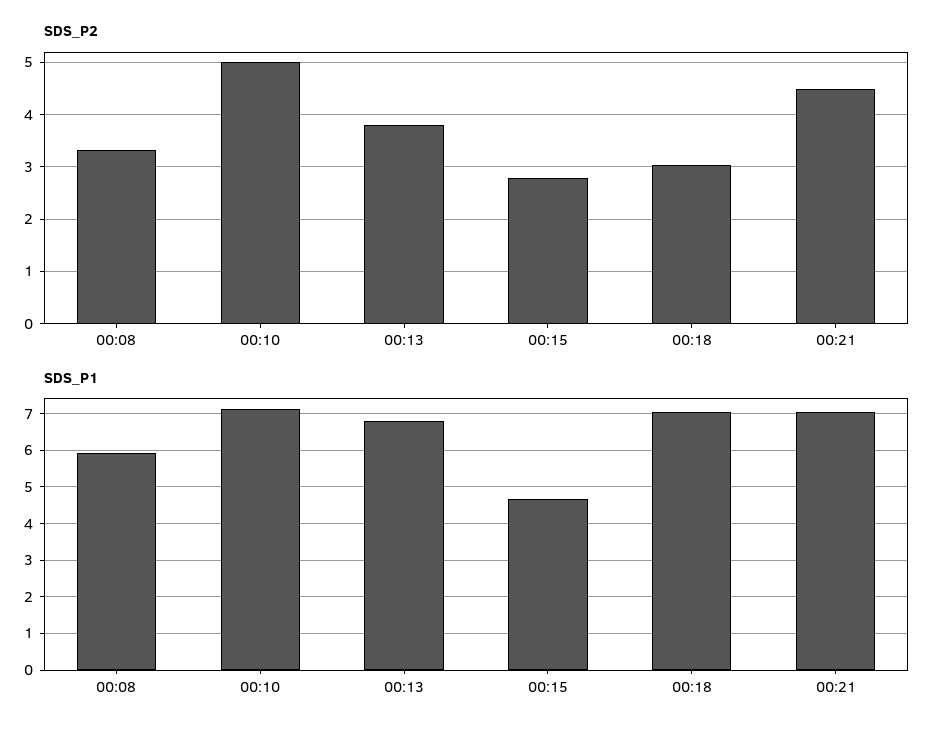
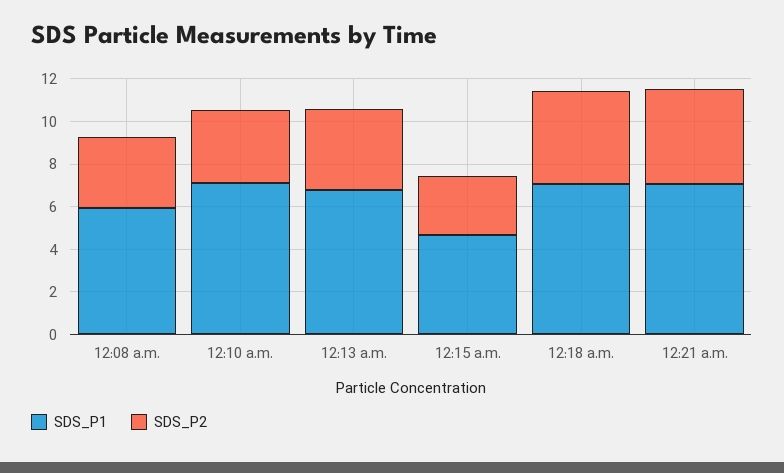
SDS_P2, 00:10: 5 -> 3.5
SDS_P2, 00:18: 3 -> 4.5

